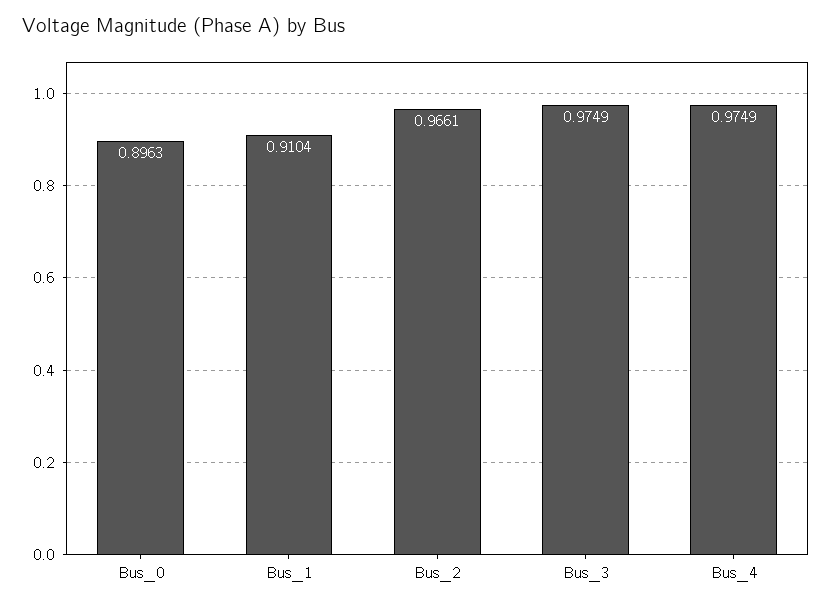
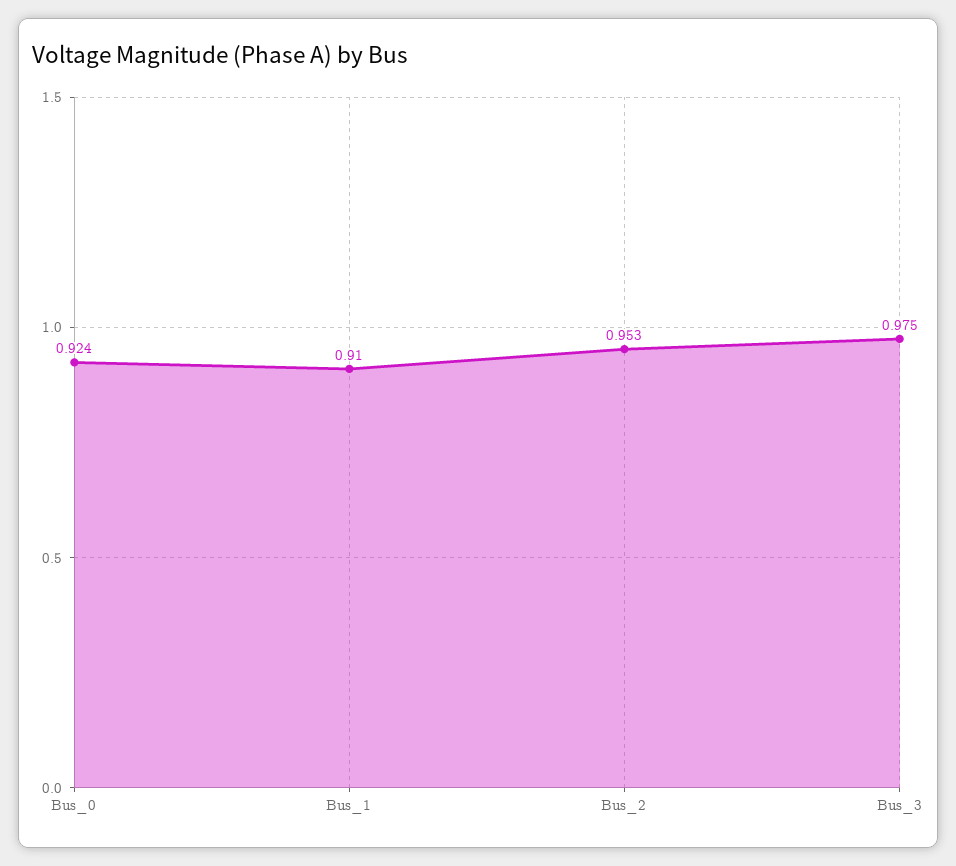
Bus_0: 0.8963 -> 0.924
Bus_2: 0.9661 -> 0.953
Bus_4: 0.9749 -> none

